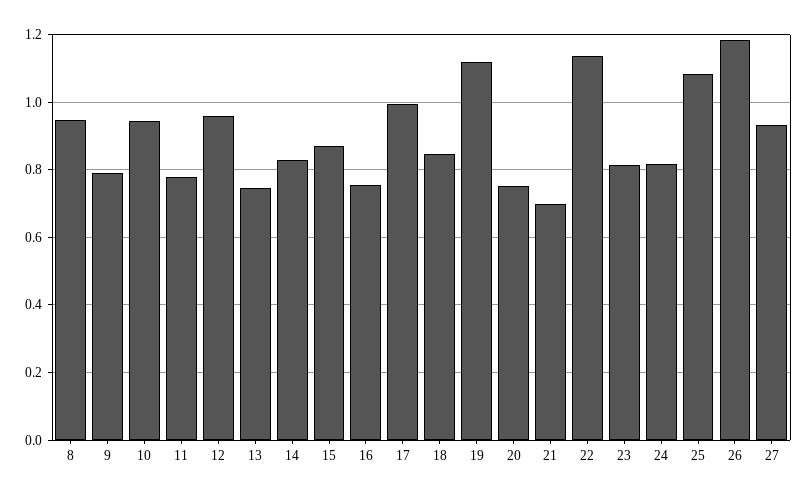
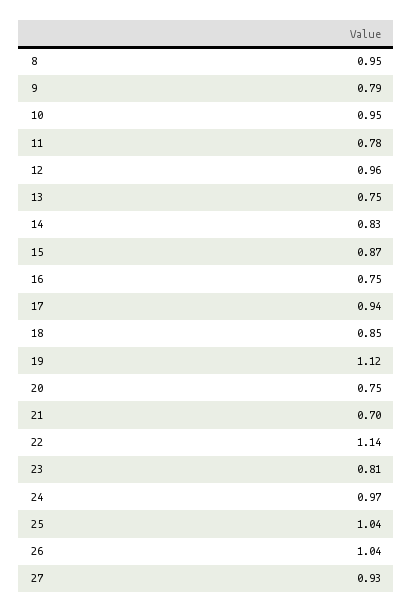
17: 1 -> 0.94
24: 0.82 -> 0.97
25: 1.08 -> 1.04
26: 1.18 -> 1.04

